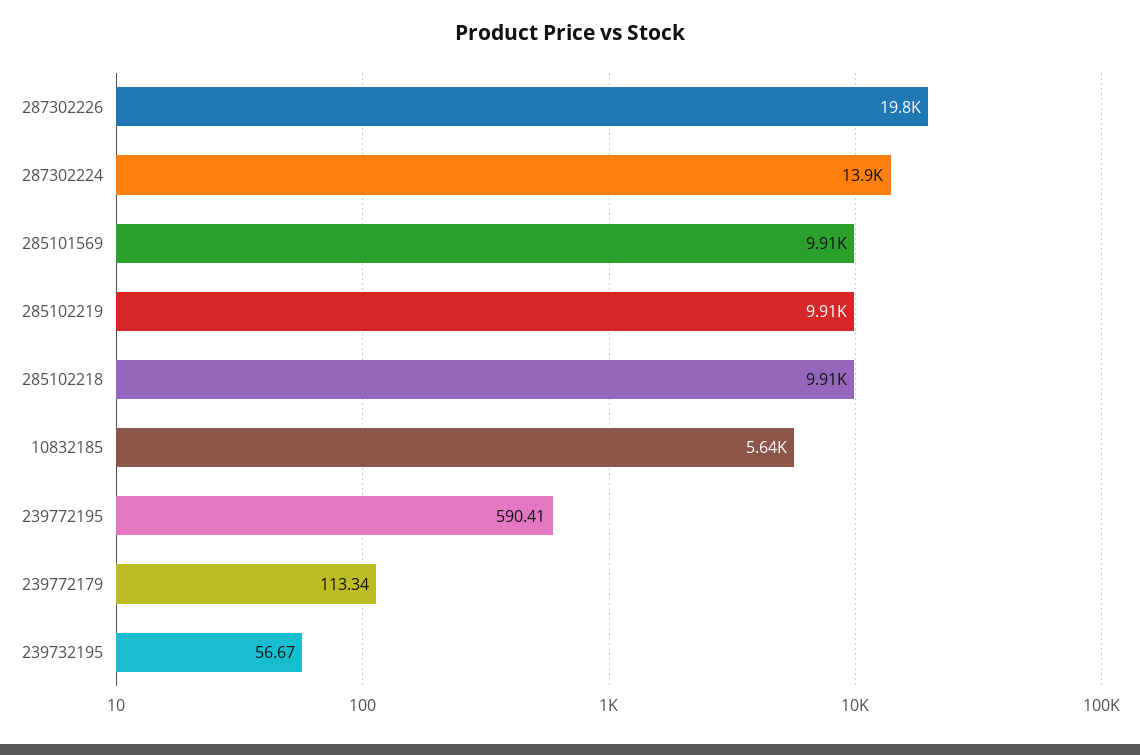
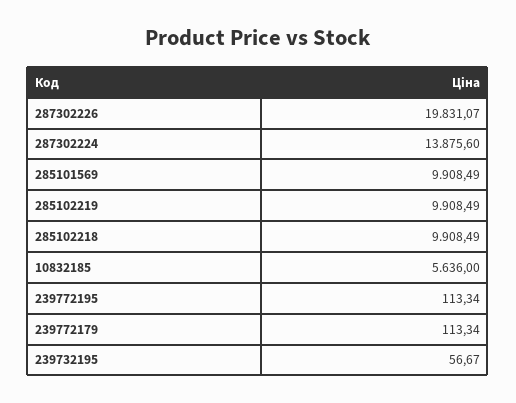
239772195: 590.41 -> 113.34

